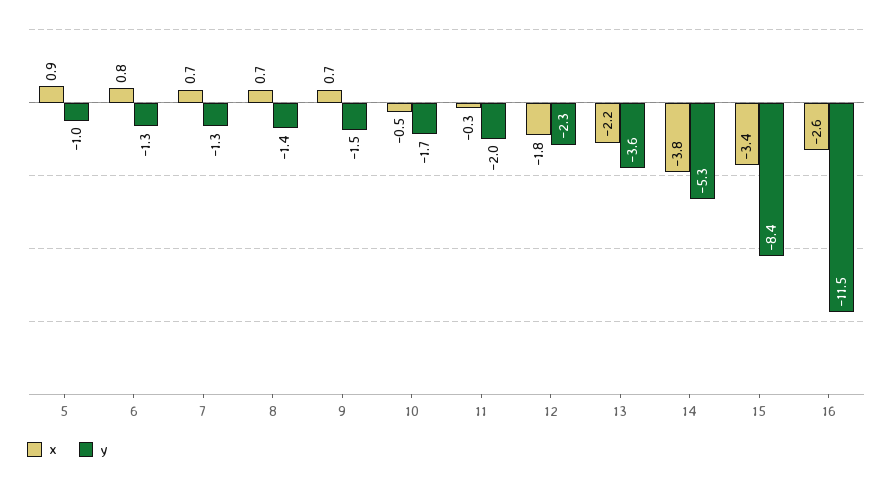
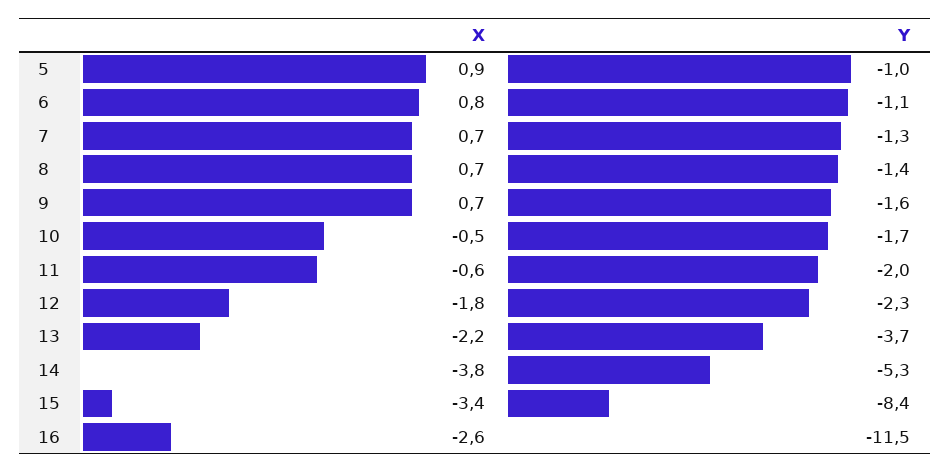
y, 6: -1.3 -> -1.1
y, 9: -1.5 -> -1.6
x, 11: -0.3 -> -0.6
y, 13: -3.6 -> -3.7

